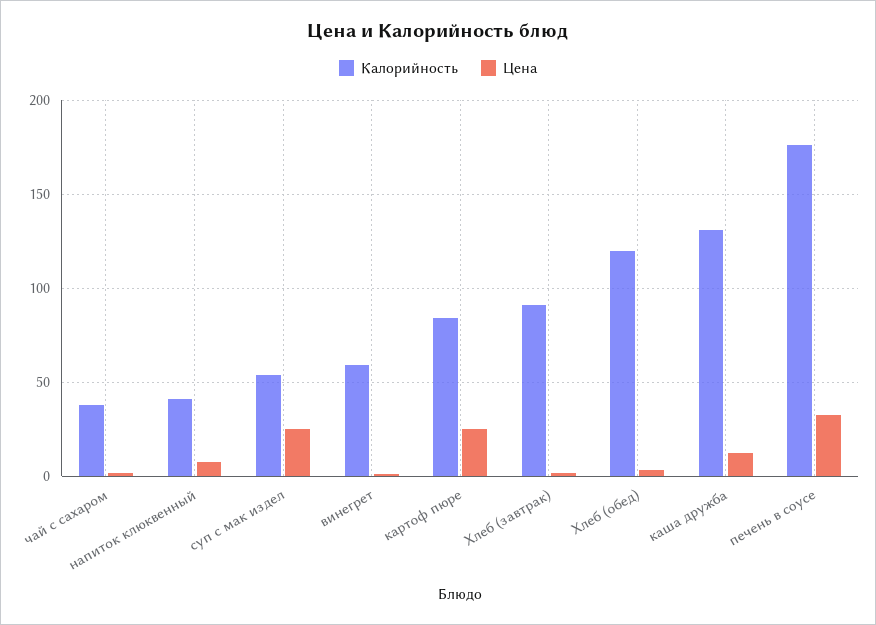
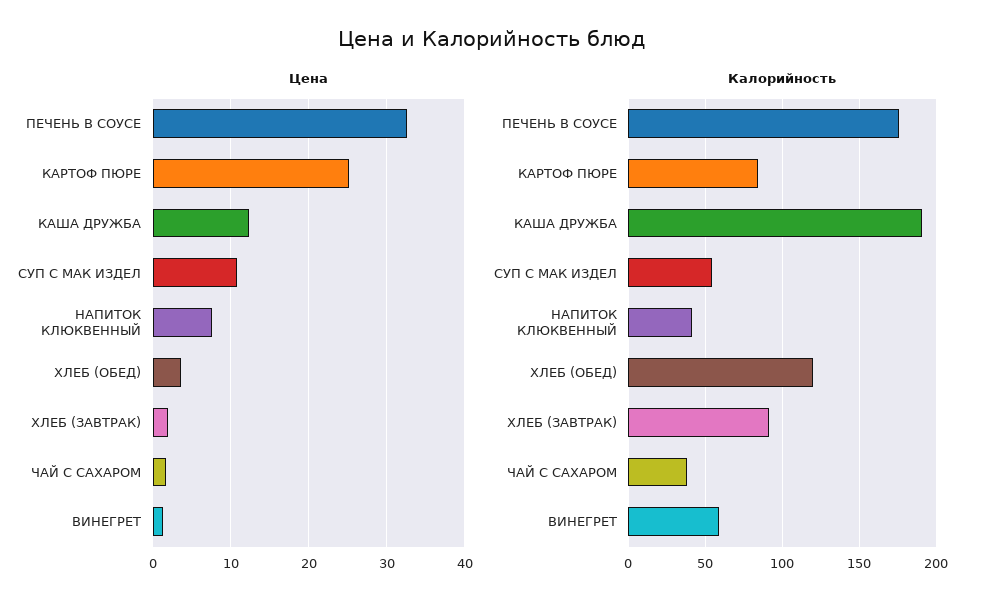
Цена, суп с мак издел: 25 -> 11
Калорийность, каша дружба: 130 -> 190

